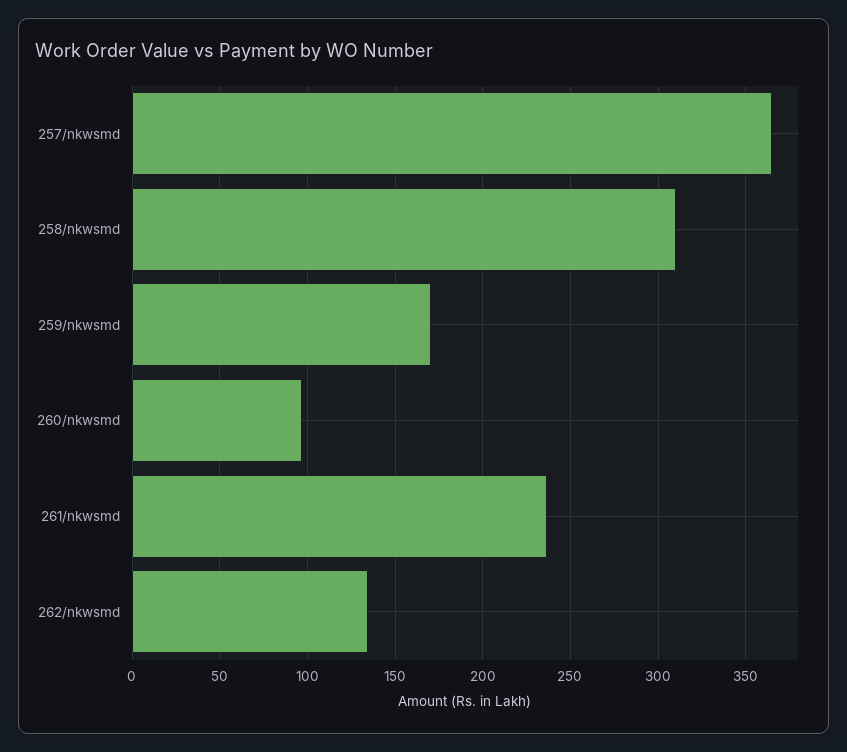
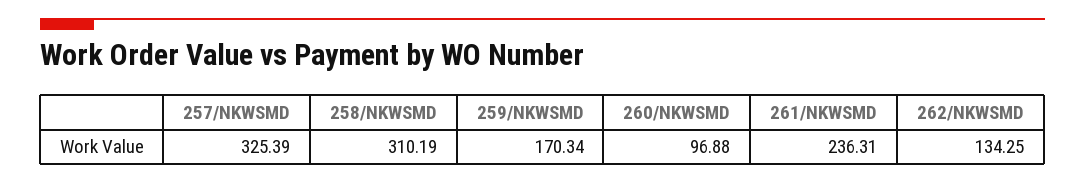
257/nkwsmd: 365 -> 325.39

